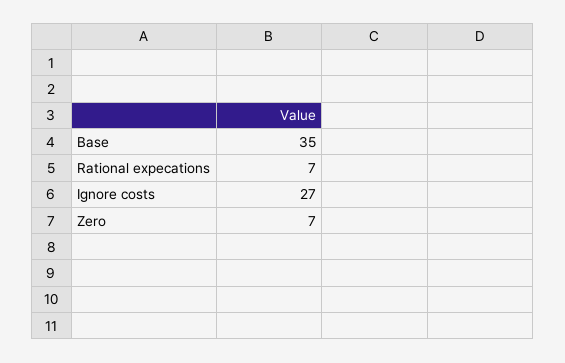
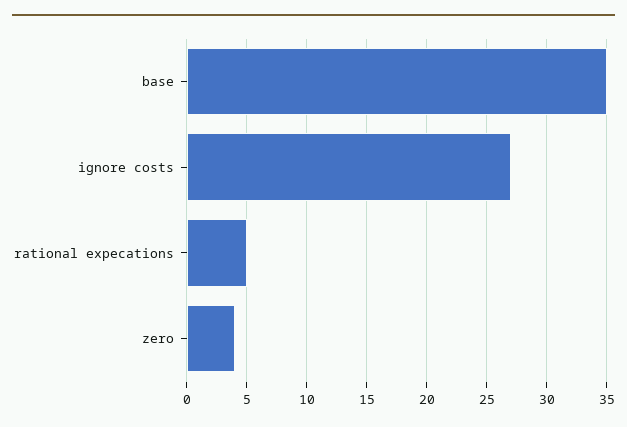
Rational expecations: 7 -> 5
Zero: 7 -> 4

